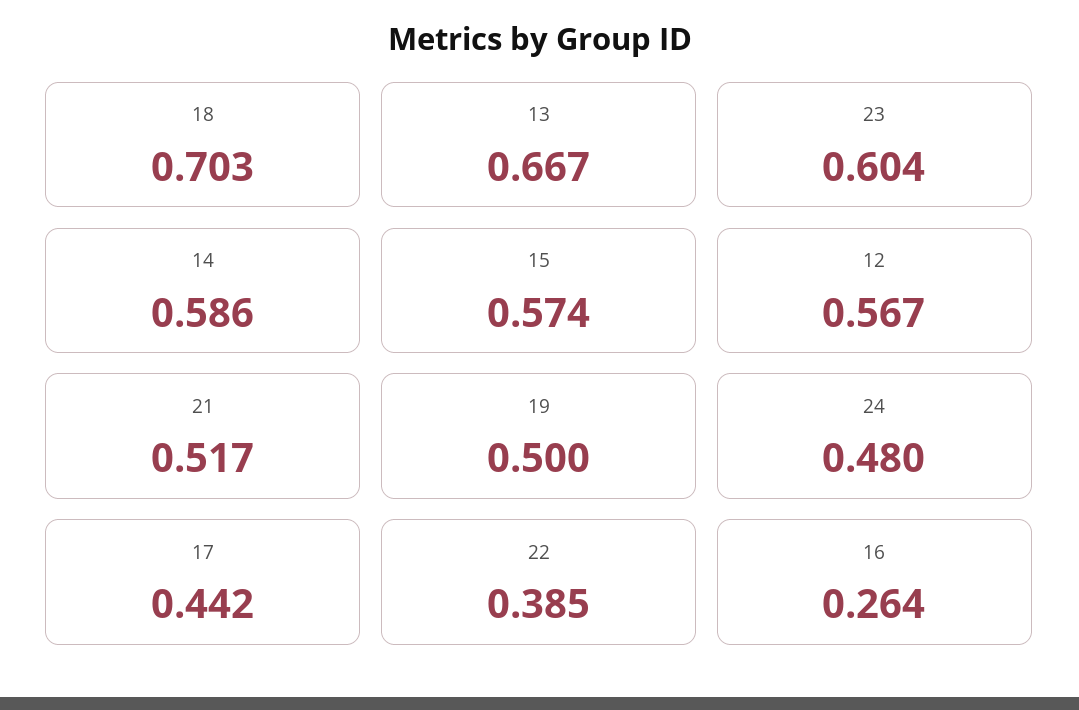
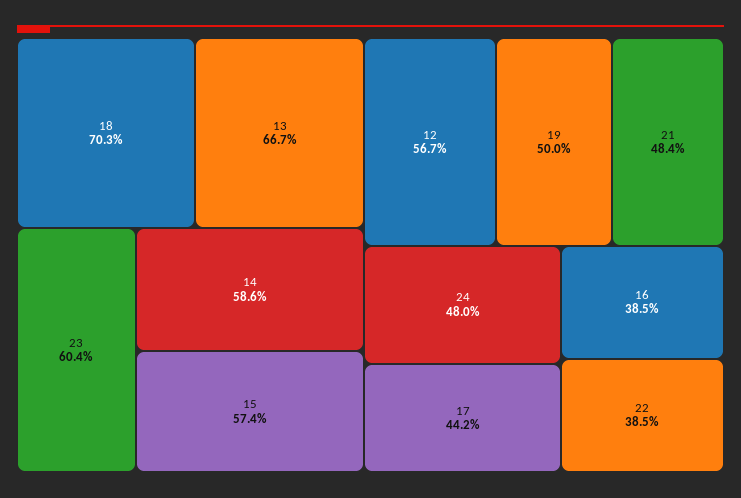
21: 0.517 -> 0.484
16: 0.264 -> 0.385

